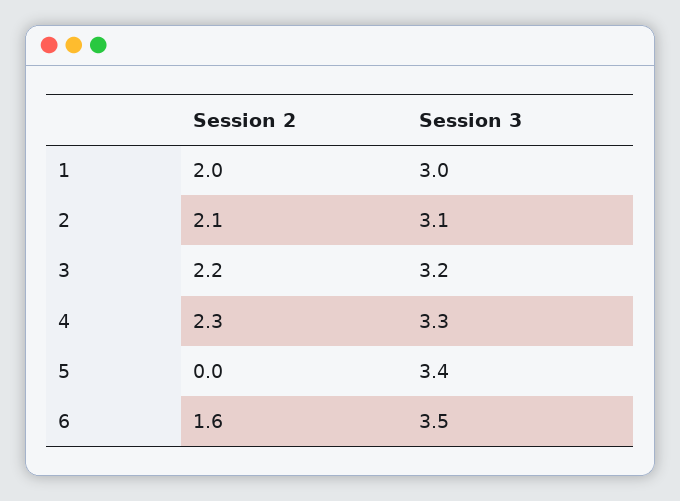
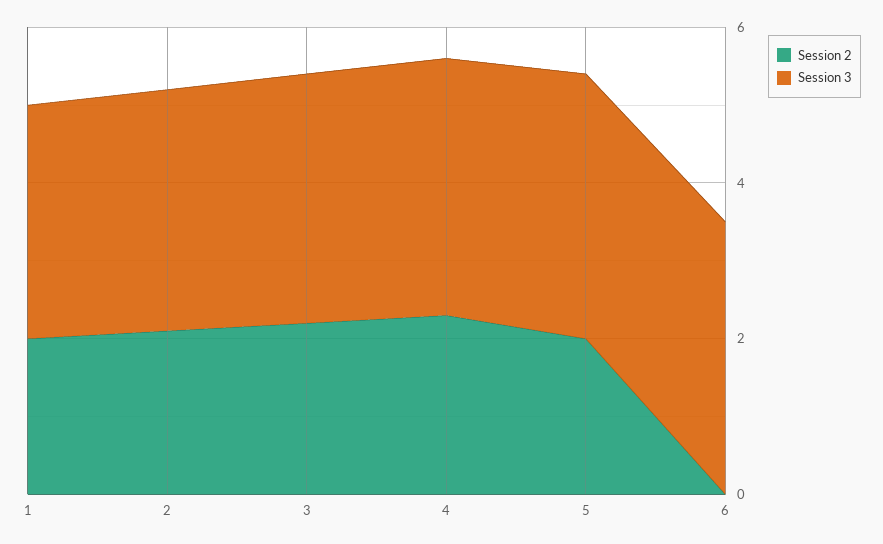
Session 2, 5: 0 -> 2
Session 2, 6: 1.6 -> 0

